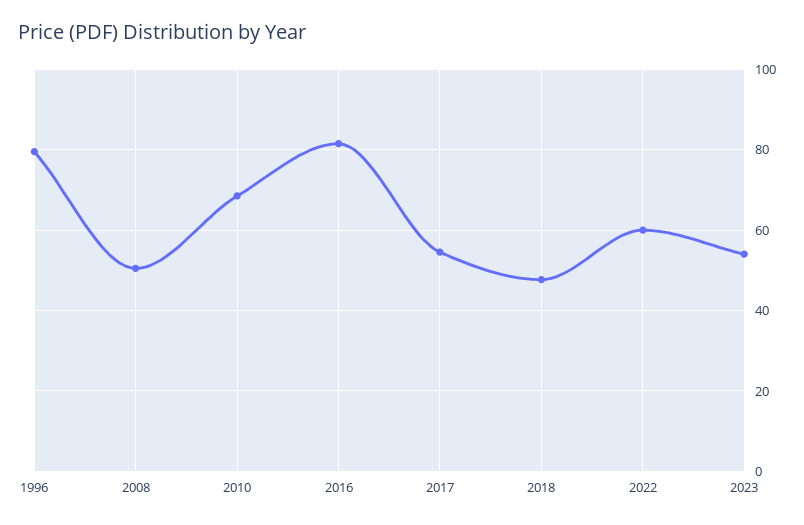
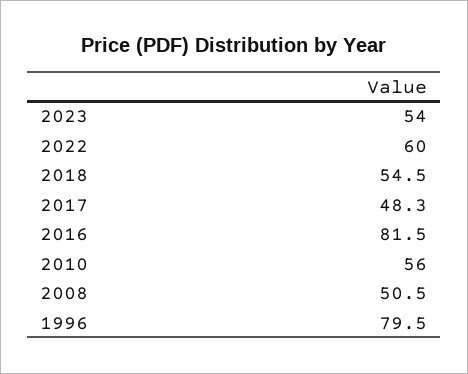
2010: 68 -> 56
2017: 54 -> 48.3
2018: 48 -> 54.5

